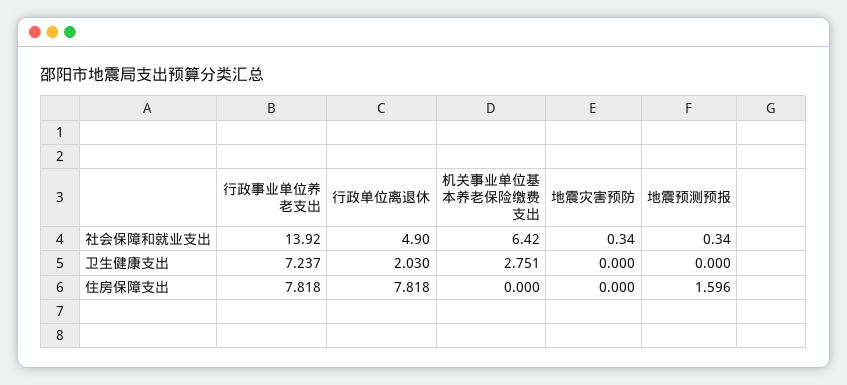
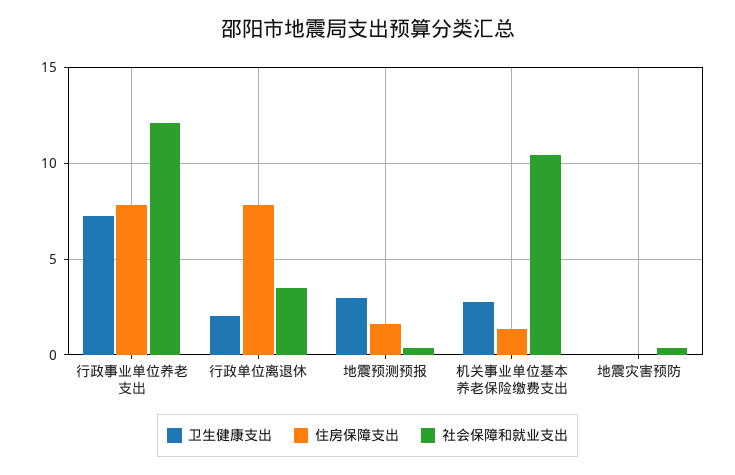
社会保障和就业支出, 行政事业单位养老支出: 13.92 -> 12
社会保障和就业支出, 行政单位离退休: 4.9 -> 3.5
社会保障和就业支出, 机关事业单位基本养老保险缴费支出: 6.42 -> 10.5
卫生健康支出, 地震预测预报: 0 -> 3
住房保障支出, 机关事业单位基本养老保险缴费支出: 0 -> 1.5

